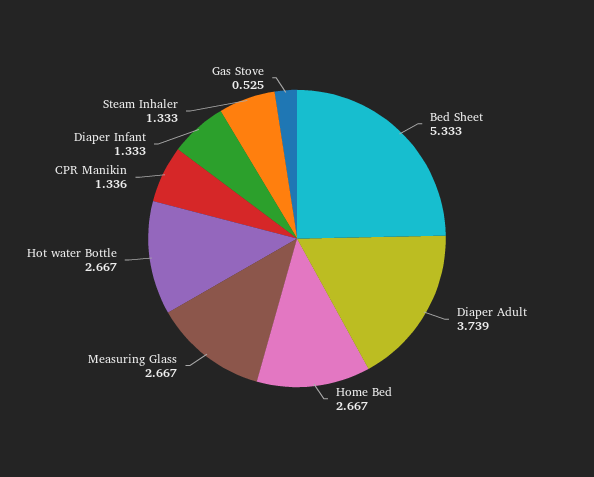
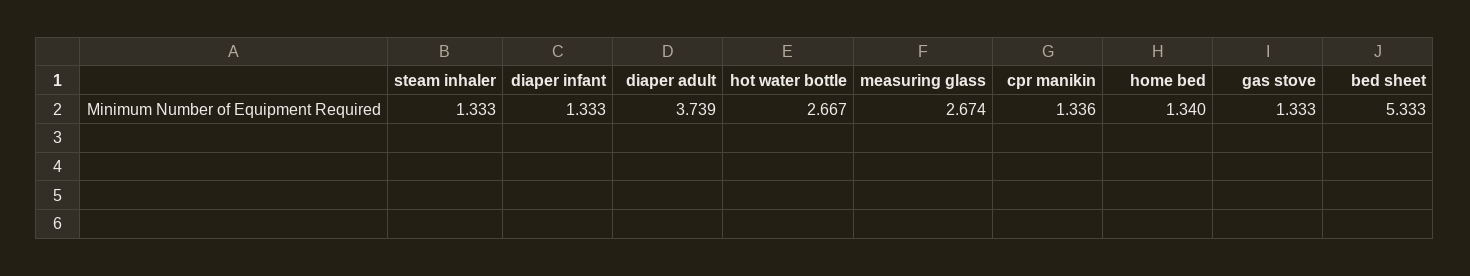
Home Bed: 2.667 -> 1.34
Measuring Glass: 2.667 -> 2.674
Gas Stove: 0.525 -> 1.333

